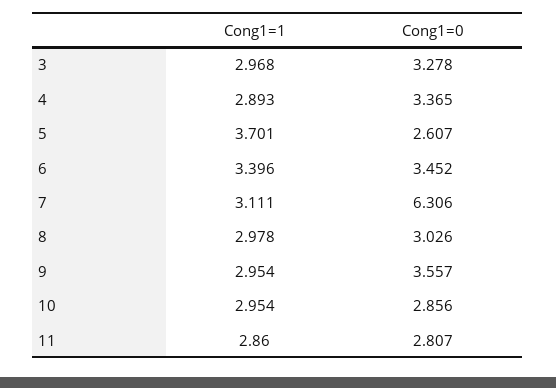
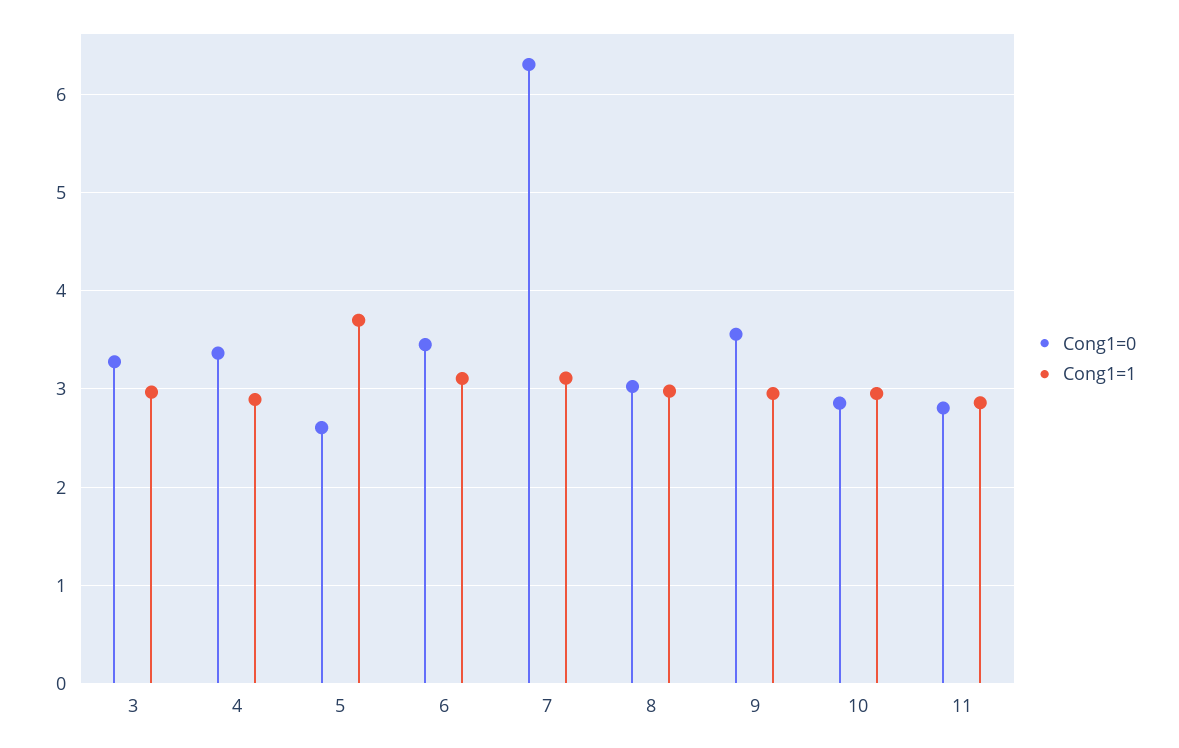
Cong1=1, 6: 3.396 -> 3.1

